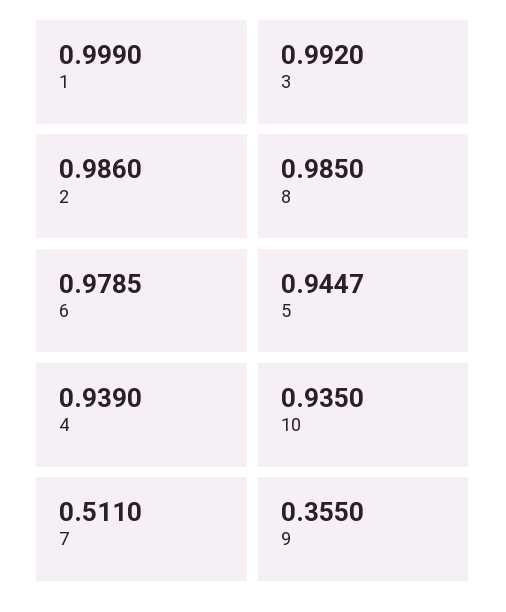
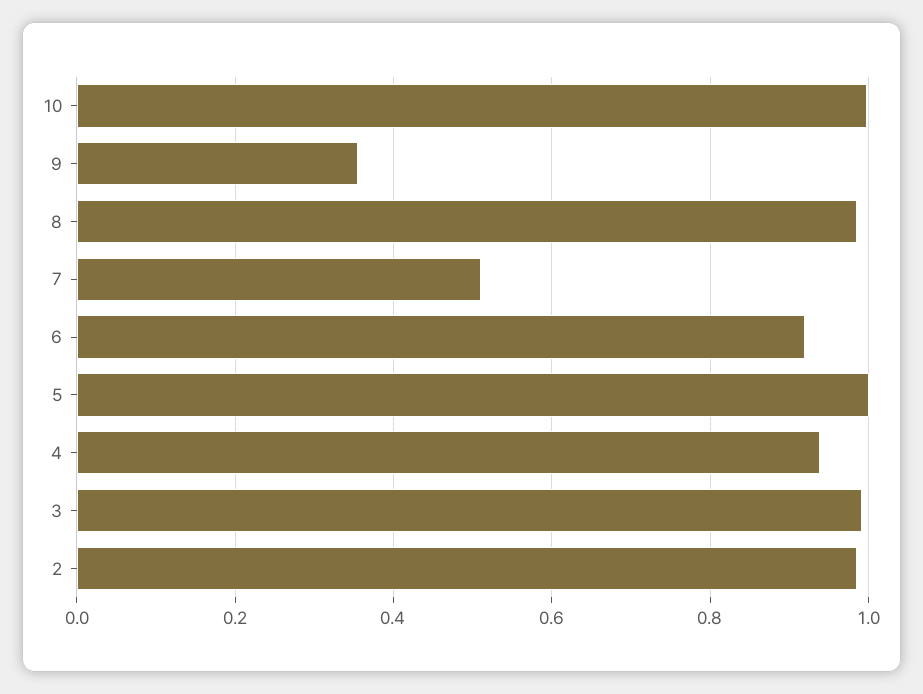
1: 0.999 -> none
6: 0.9785 -> 0.92
5: 0.9447 -> 1
10: 0.935 -> 1

